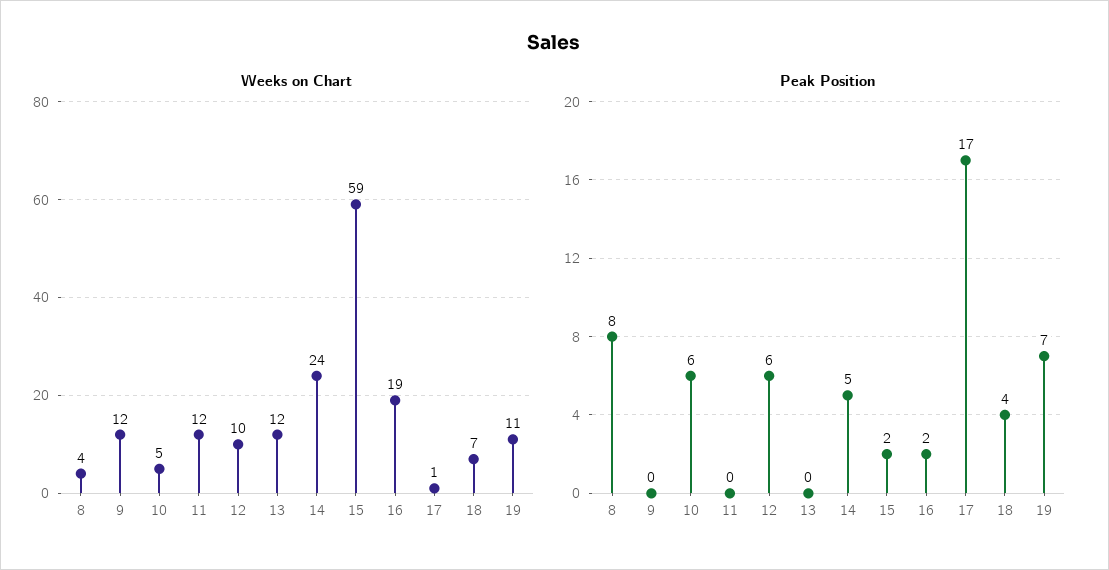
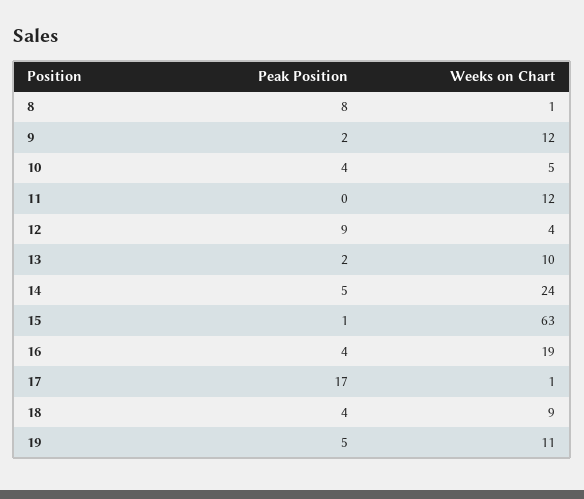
Weeks on Chart, 8: 4 -> 1
Weeks on Chart, 12: 10 -> 4
Weeks on Chart, 13: 12 -> 10
Weeks on Chart, 15: 59 -> 63
Weeks on Chart, 18: 7 -> 9
Peak Position, 9: 0 -> 2
Peak Position, 10: 6 -> 4
Peak Position, 12: 6 -> 9
Peak Position, 13: 0 -> 2
Peak Position, 15: 2 -> 1
Peak Position, 16: 2 -> 4
Peak Position, 19: 7 -> 5

